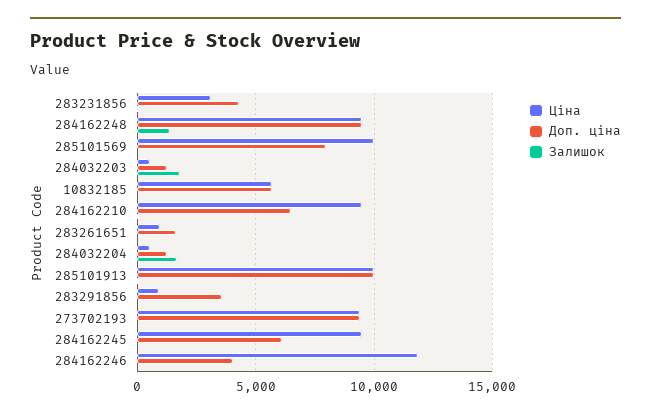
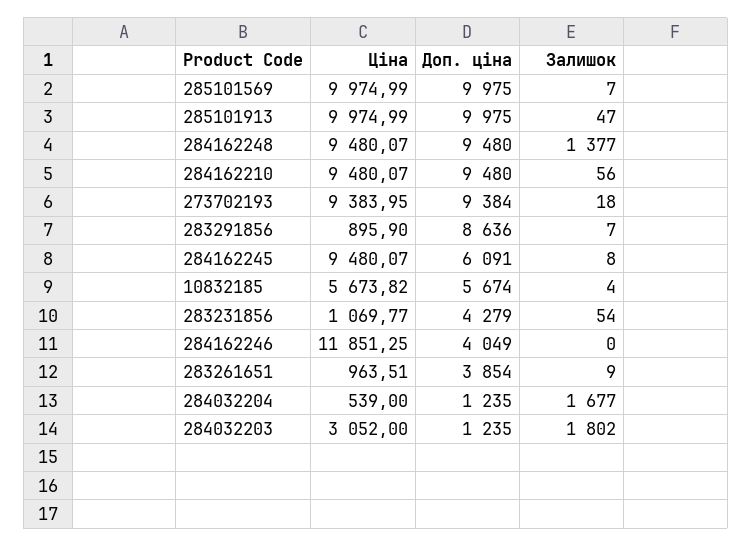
Ціна, 283231856: 3000 -> 1069.77
Доп. ціна, 285101569: 8000 -> 9975
Ціна, 284032203: 500 -> 3052
Доп. ціна, 284162210: 6500 -> 9480
Доп. ціна, 283261651: 1500 -> 3854
Доп. ціна, 283291856: 3500 -> 8636

